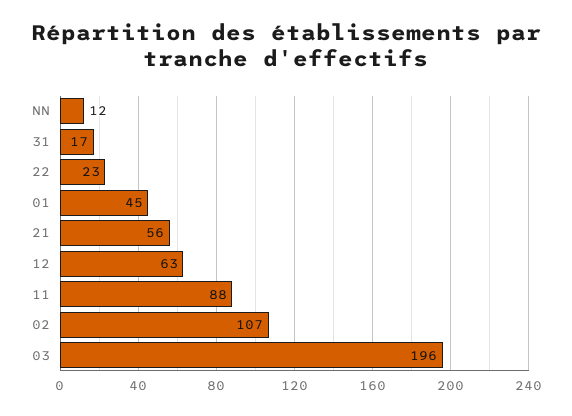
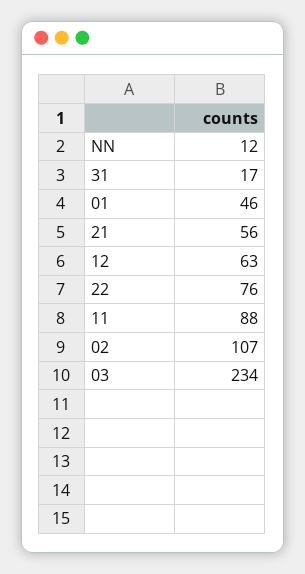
22: 23 -> 76
01: 45 -> 46
03: 196 -> 234

